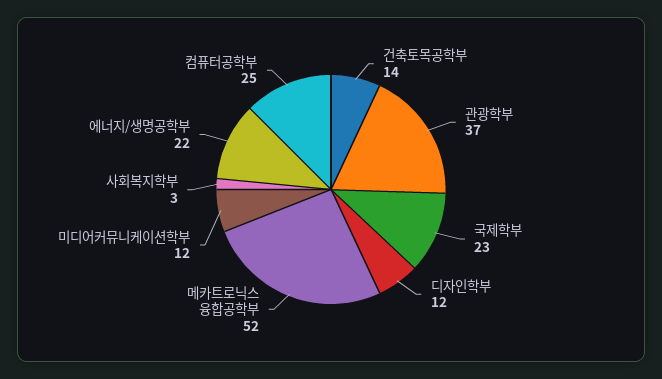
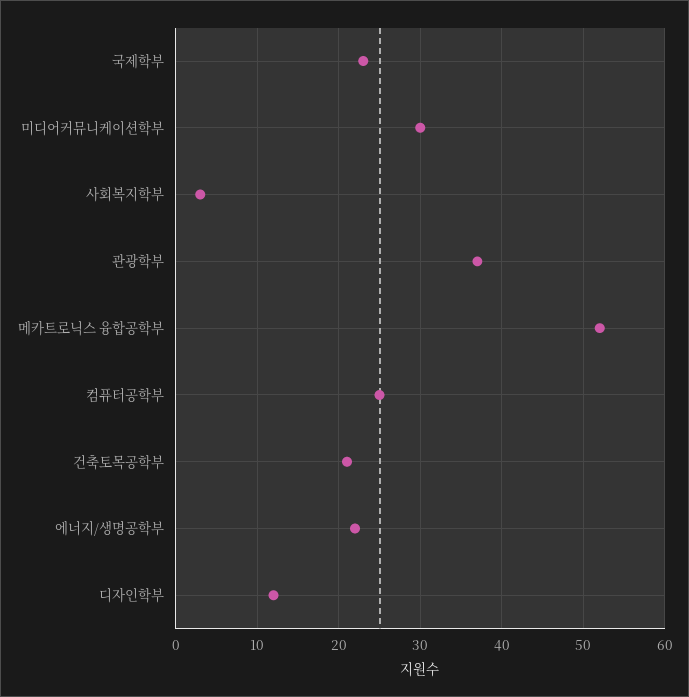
건축토목공학부: 14 -> 21
미디어커뮤니케이션학부: 12 -> 30

